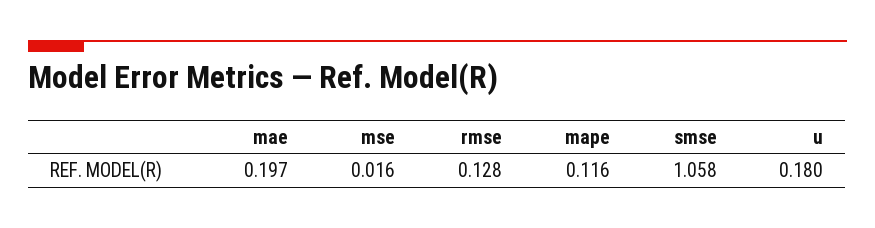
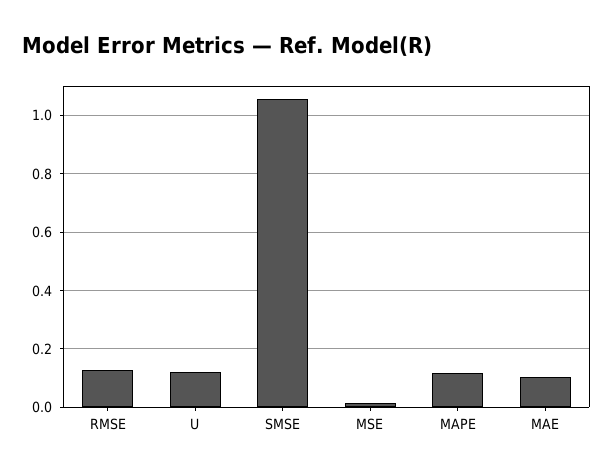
mae: 0.197 -> 0.1
u: 0.18 -> 0.125

